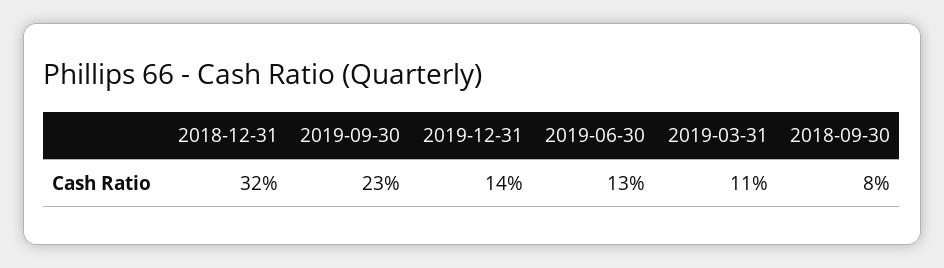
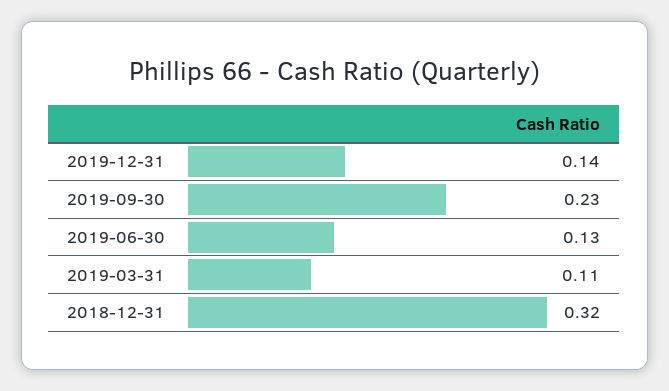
2018-09-30: 0.08 -> none

